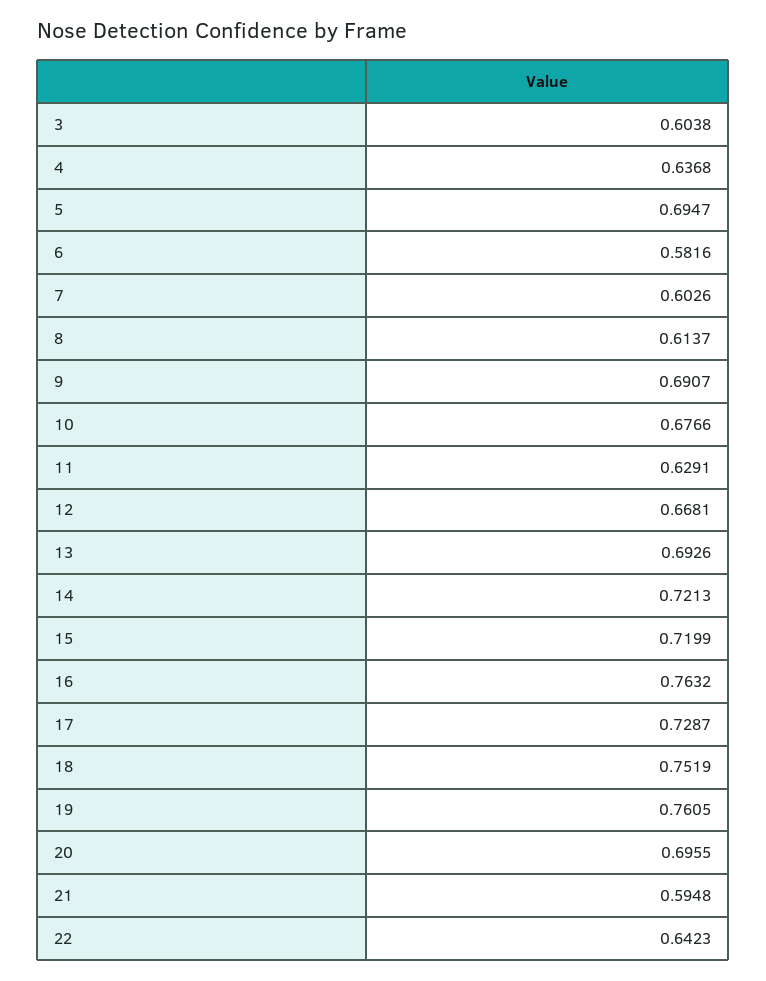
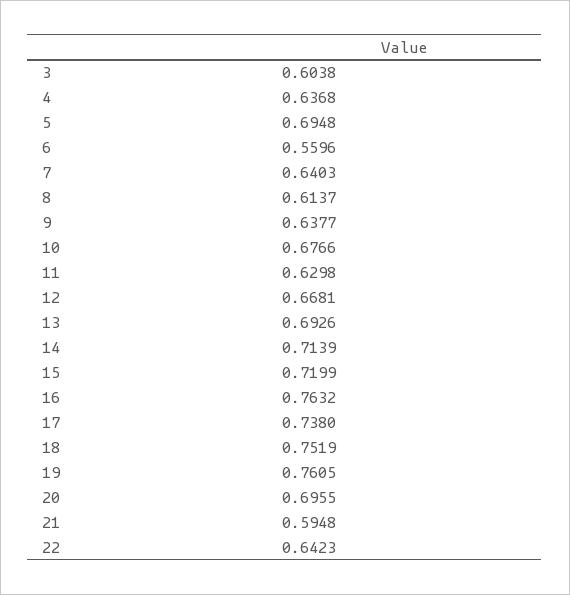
5: 0.6947 -> 0.6948
6: 0.5816 -> 0.5596
7: 0.6026 -> 0.6403
9: 0.6907 -> 0.6377
11: 0.6291 -> 0.6298
14: 0.7213 -> 0.7139
17: 0.7287 -> 0.738

